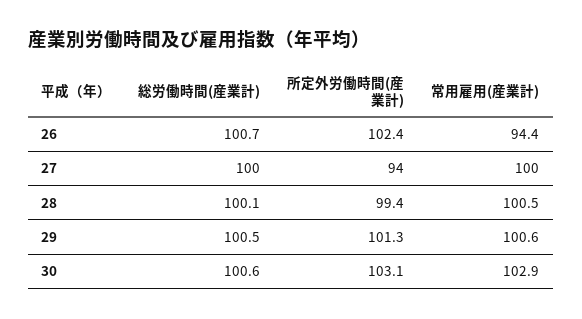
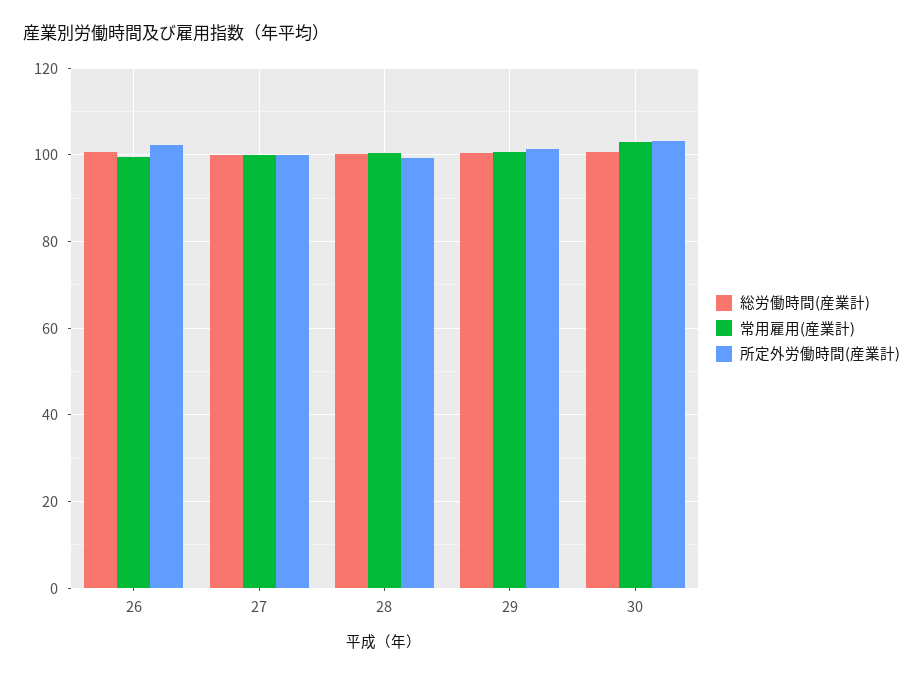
常用雇用(産業計), 26: 94.4 -> 100
所定外労働時間(産業計), 27: 94 -> 100

